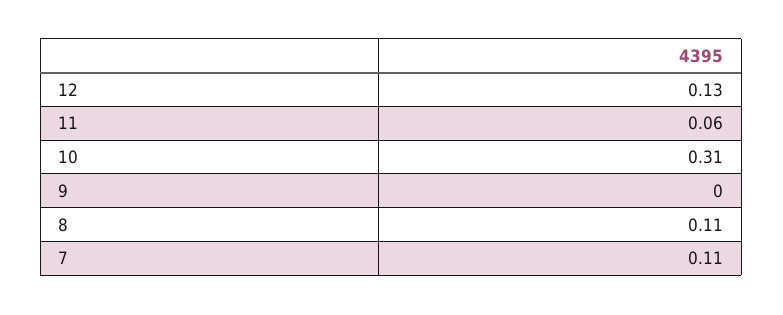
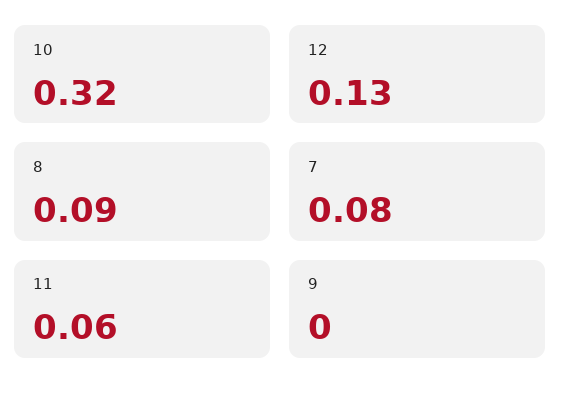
10: 0.31 -> 0.32
8: 0.11 -> 0.09
7: 0.11 -> 0.08

